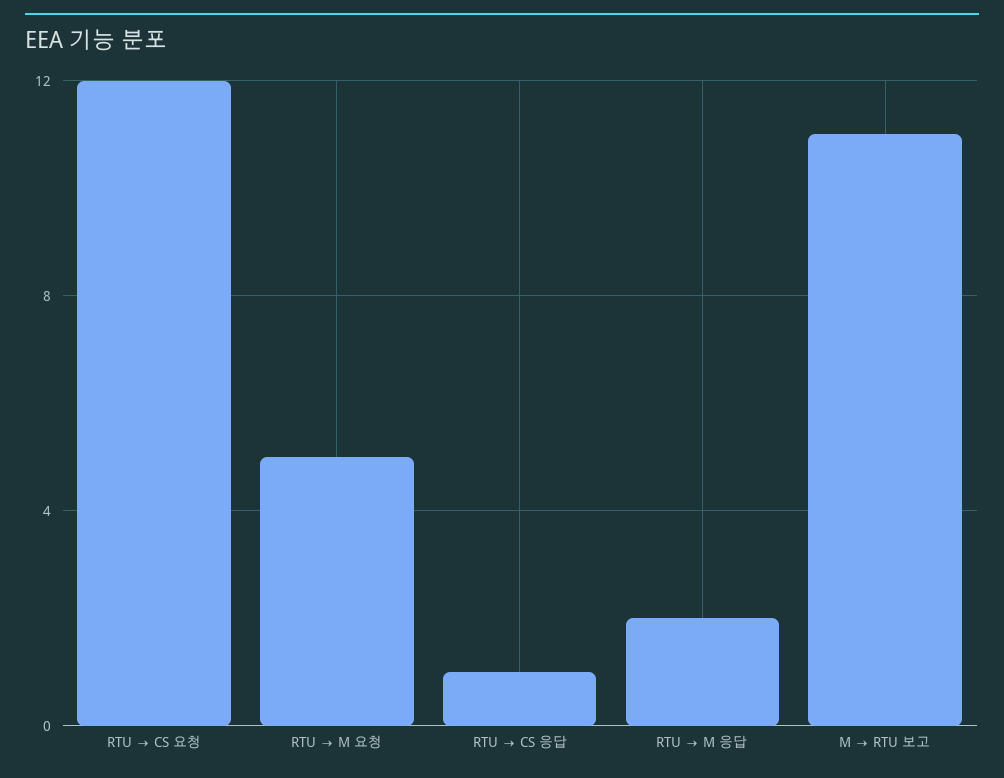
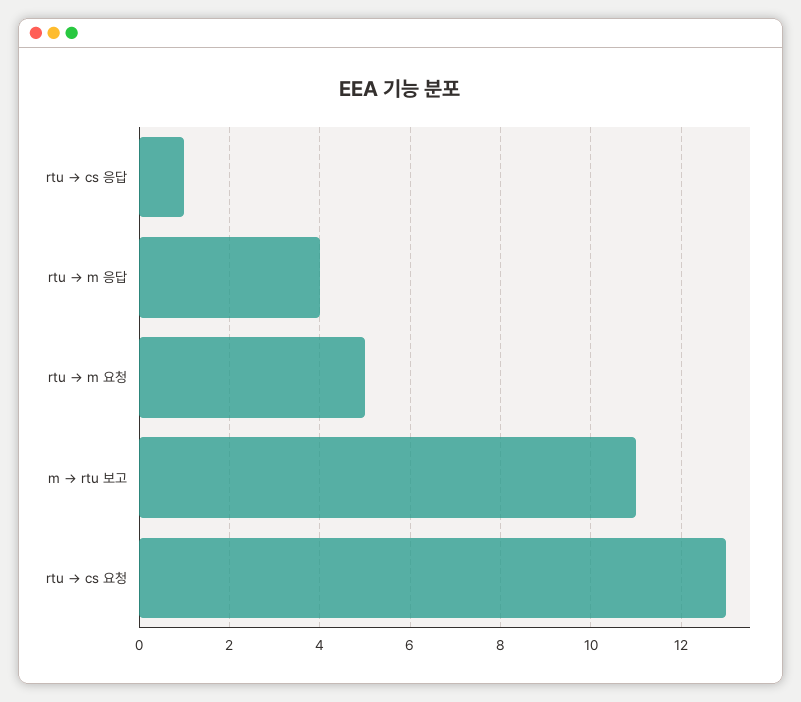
RTU → CS 요청: 12 -> 13
RTU → M 응답: 2 -> 4

